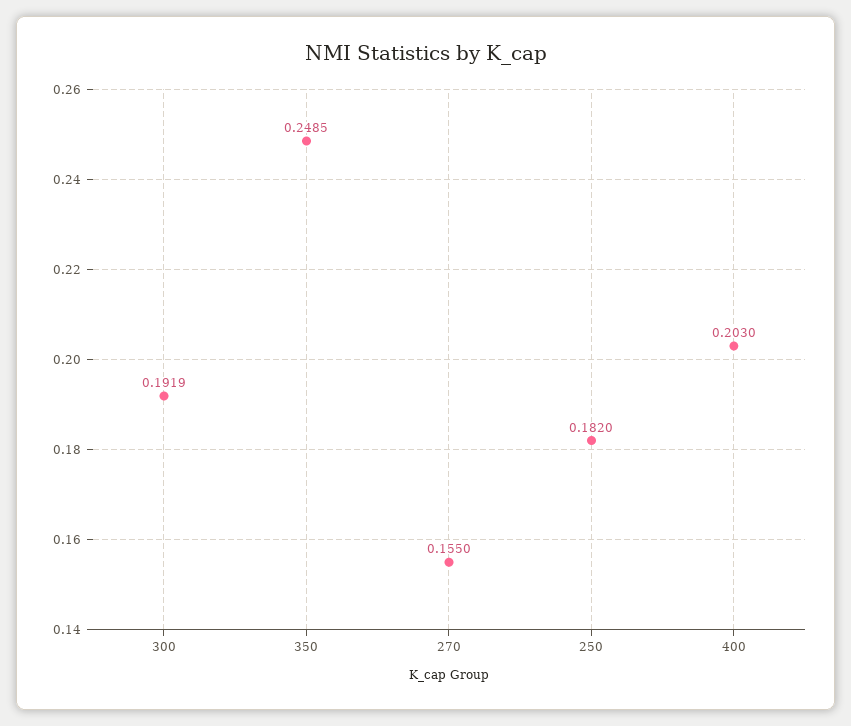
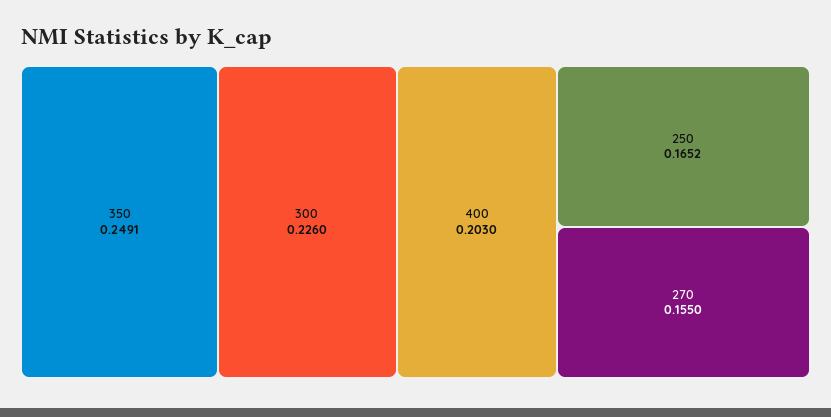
300: 0.1919 -> 0.226
350: 0.2485 -> 0.2491
250: 0.182 -> 0.1652

